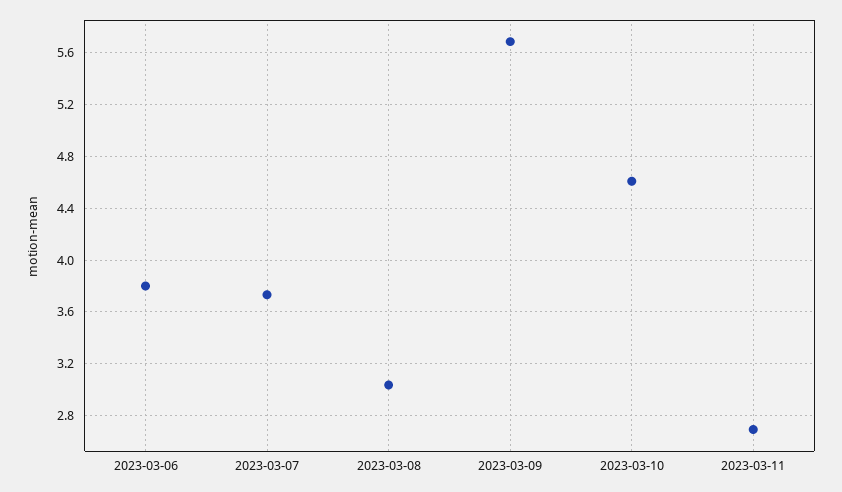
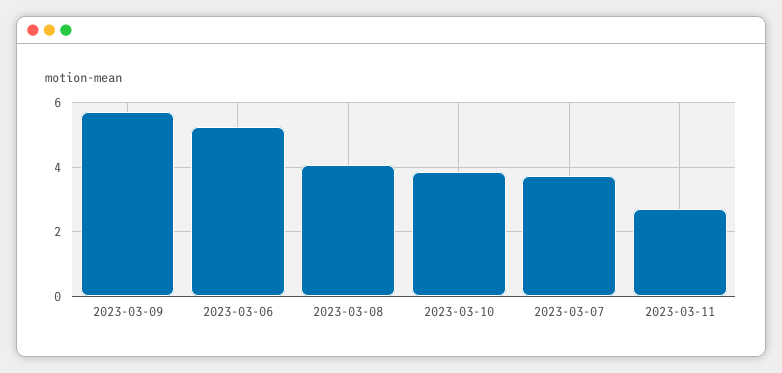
2023-03-06: 3.8 -> 5.2
2023-03-08: 3.05 -> 4
2023-03-10: 4.6 -> 3.8

